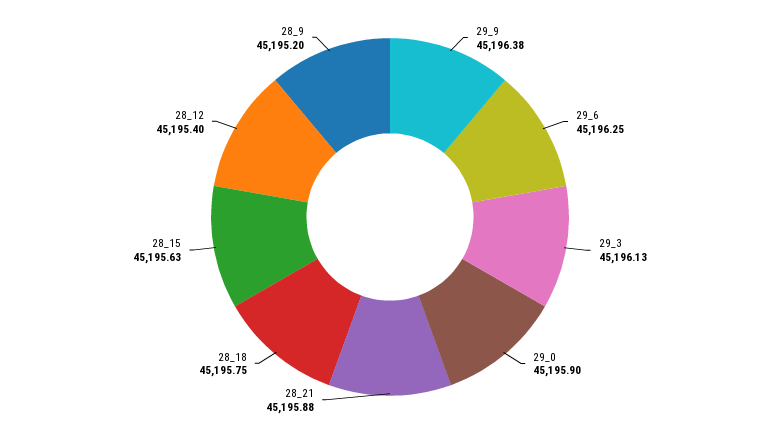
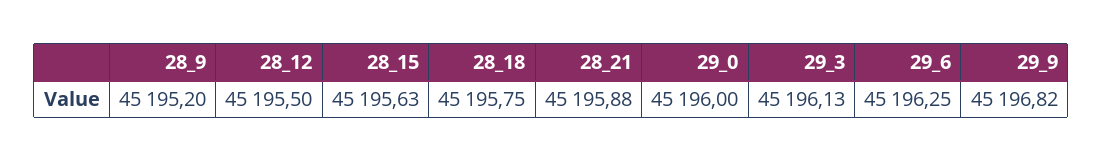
29_9: 45196.38 -> 45196.82
29_0: 45195.9 -> 45196
28_12: 45195.4 -> 45195.5

